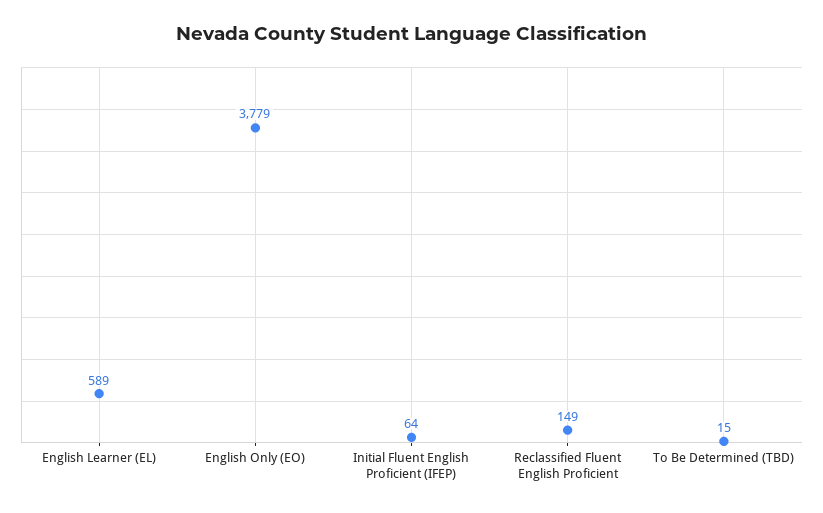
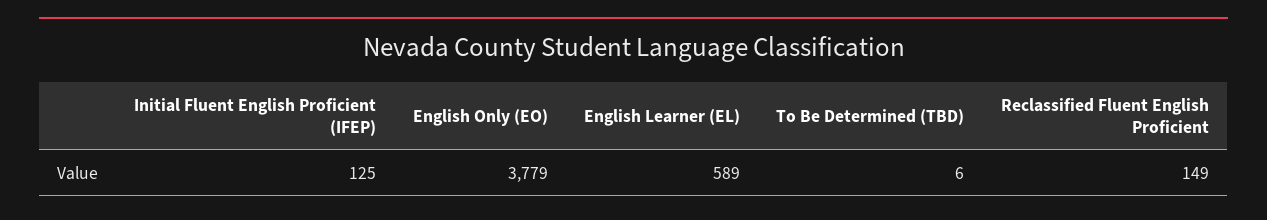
Initial Fluent English Proficient (IFEP): 64 -> 125
To Be Determined (TBD): 15 -> 6

